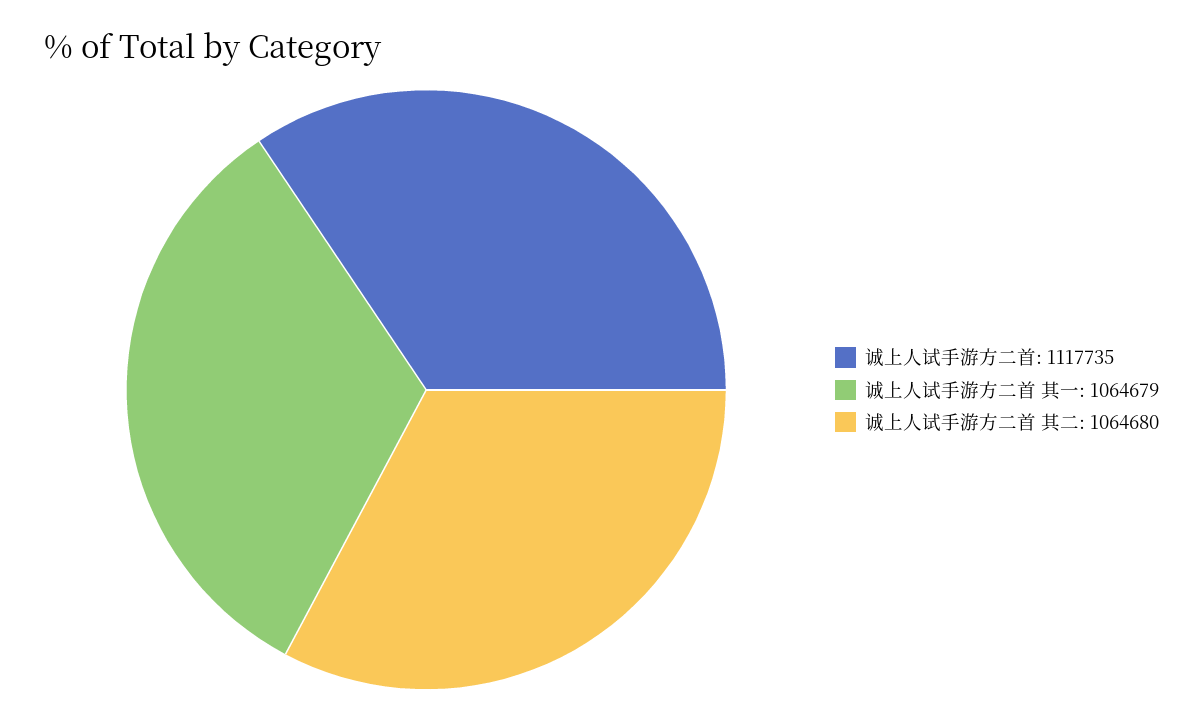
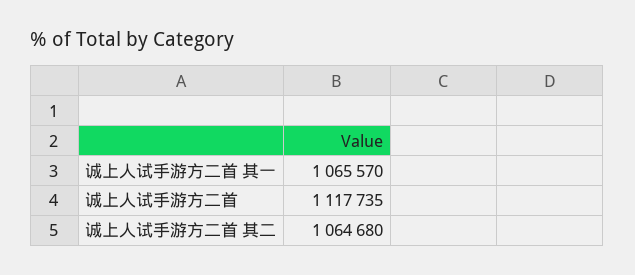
诚上人试手游方二首 其一: 1064679 -> 1065570

